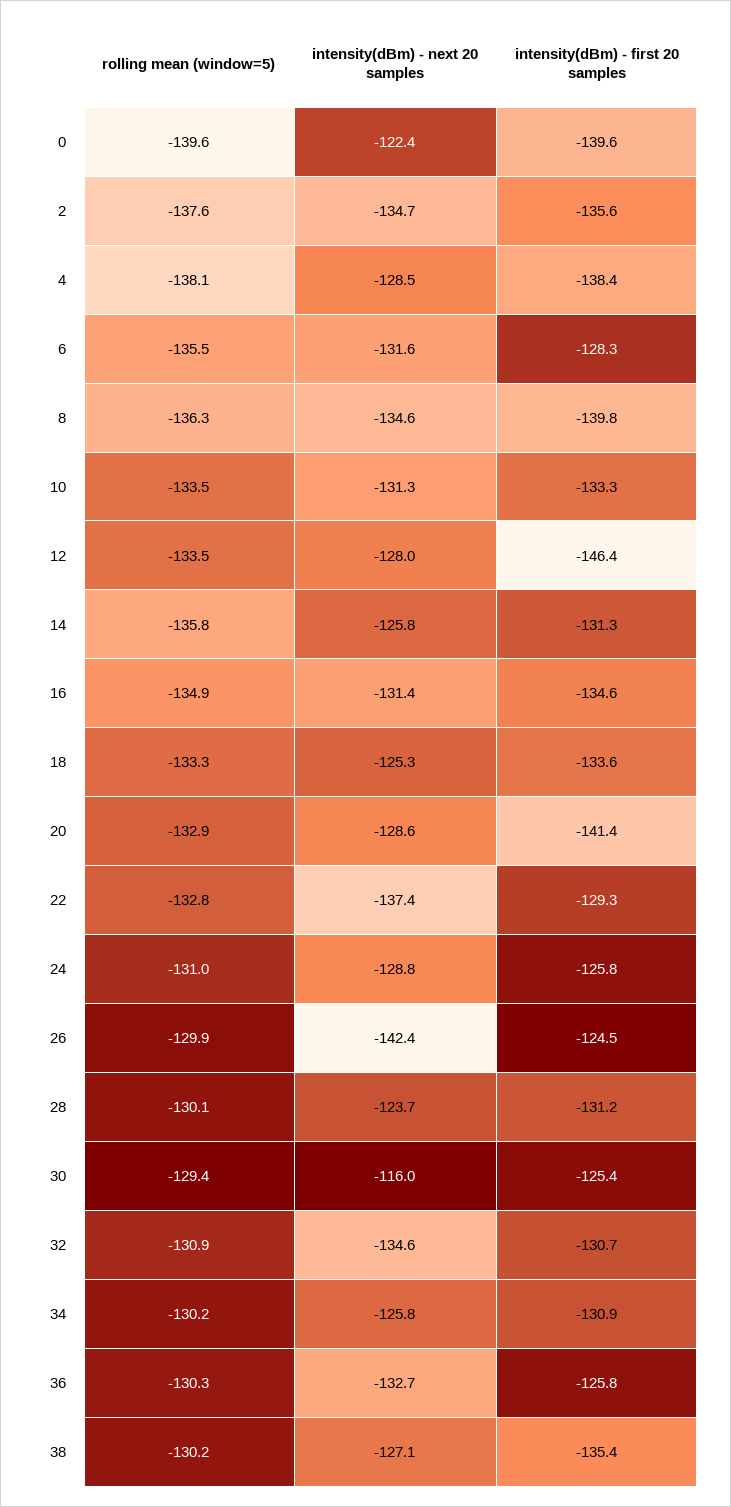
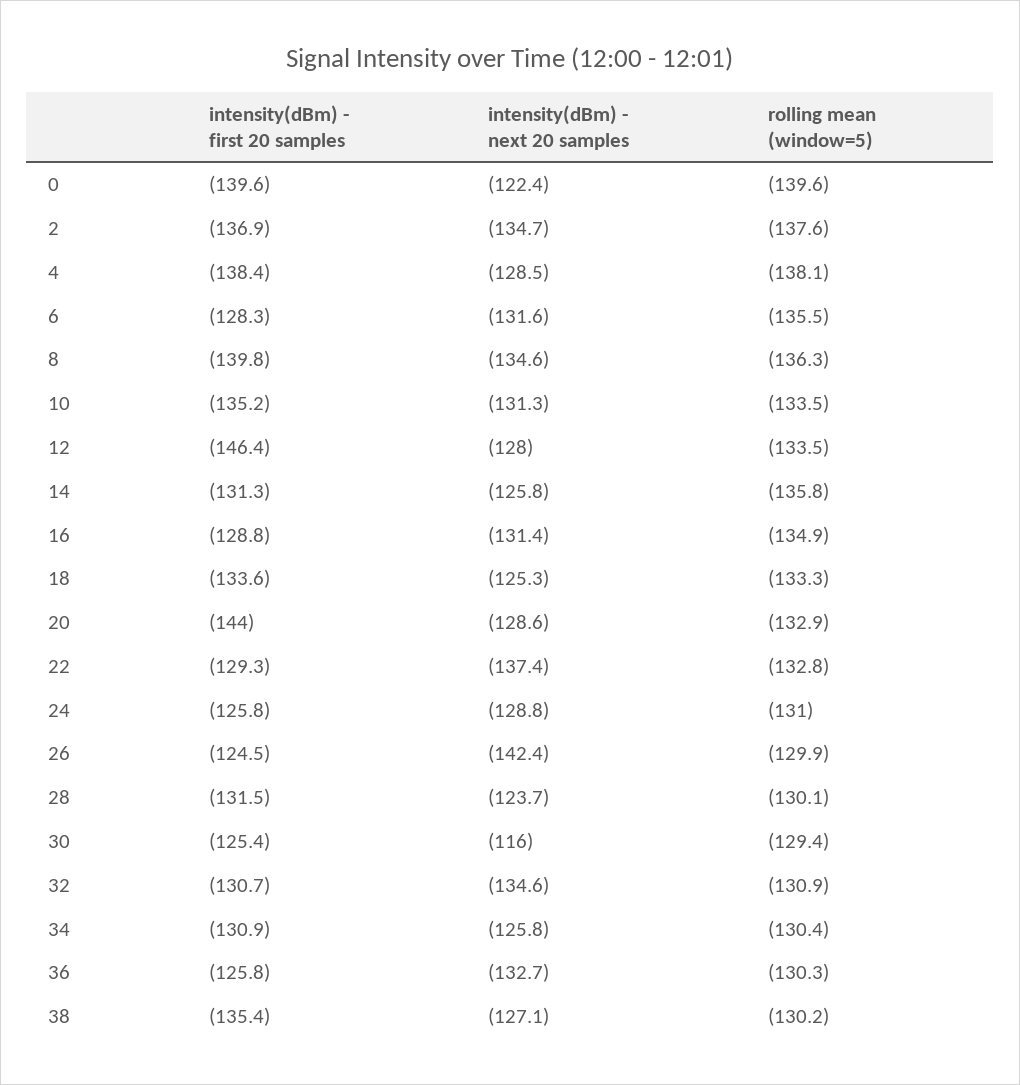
intensity(dBm) - first 20 samples, 2: -135.6 -> -136.9
intensity(dBm) - first 20 samples, 10: -133.3 -> -135.2
intensity(dBm) - first 20 samples, 16: -134.6 -> -128.8
intensity(dBm) - first 20 samples, 20: -141.4 -> -144
intensity(dBm) - first 20 samples, 28: -131.2 -> -131.5
rolling mean (window=5), 34: -130.2 -> -130.4

